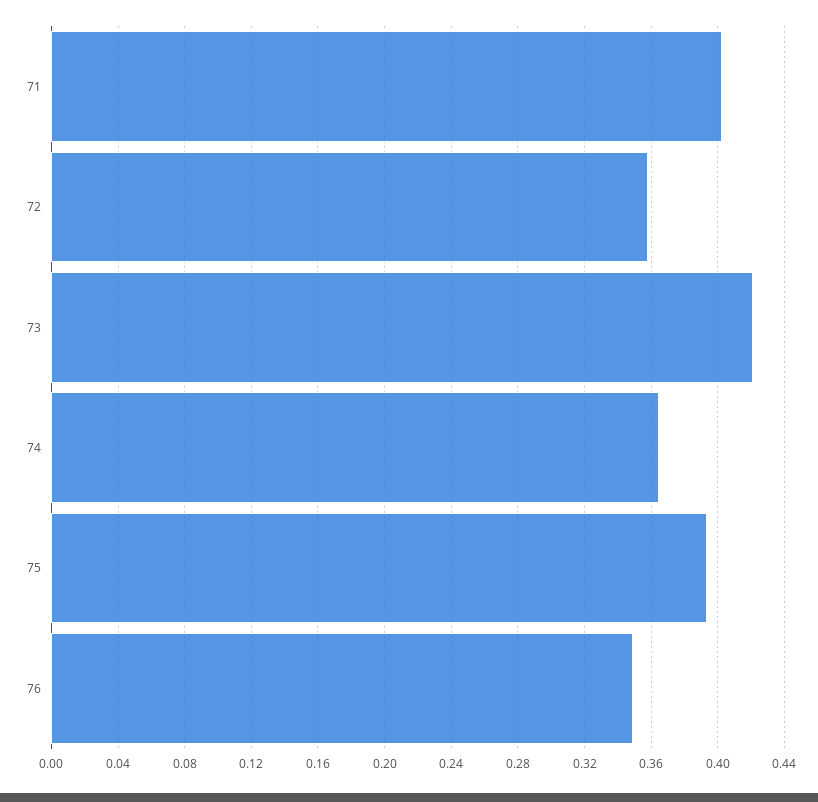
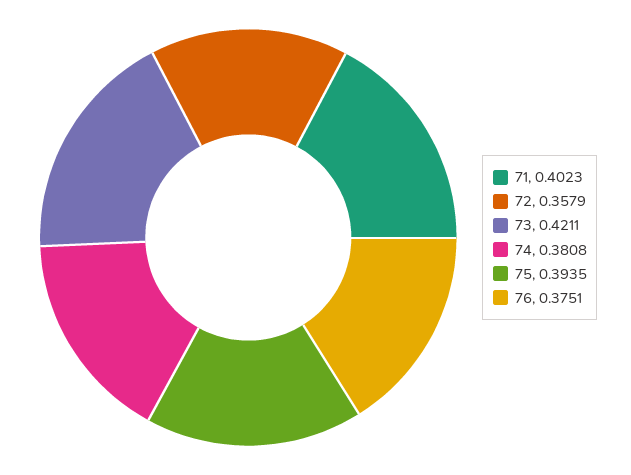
74: 0.365 -> 0.3808
76: 0.35 -> 0.3751

